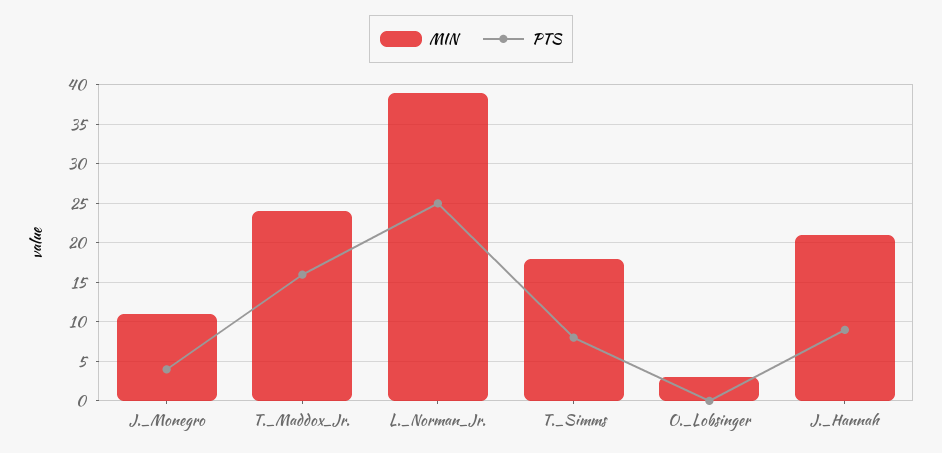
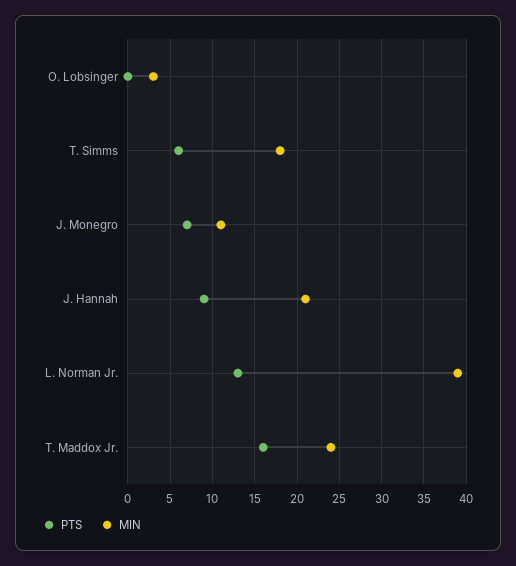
PTS, J._Monegro: 4 -> 7
PTS, L._Norman_Jr.: 25 -> 13
PTS, T._Simms: 8 -> 6

